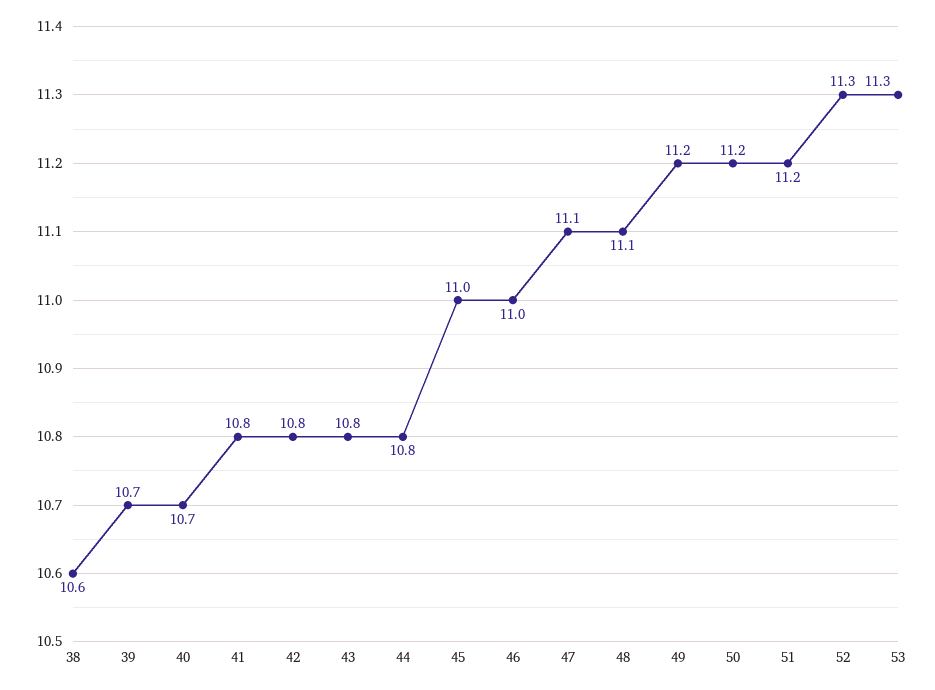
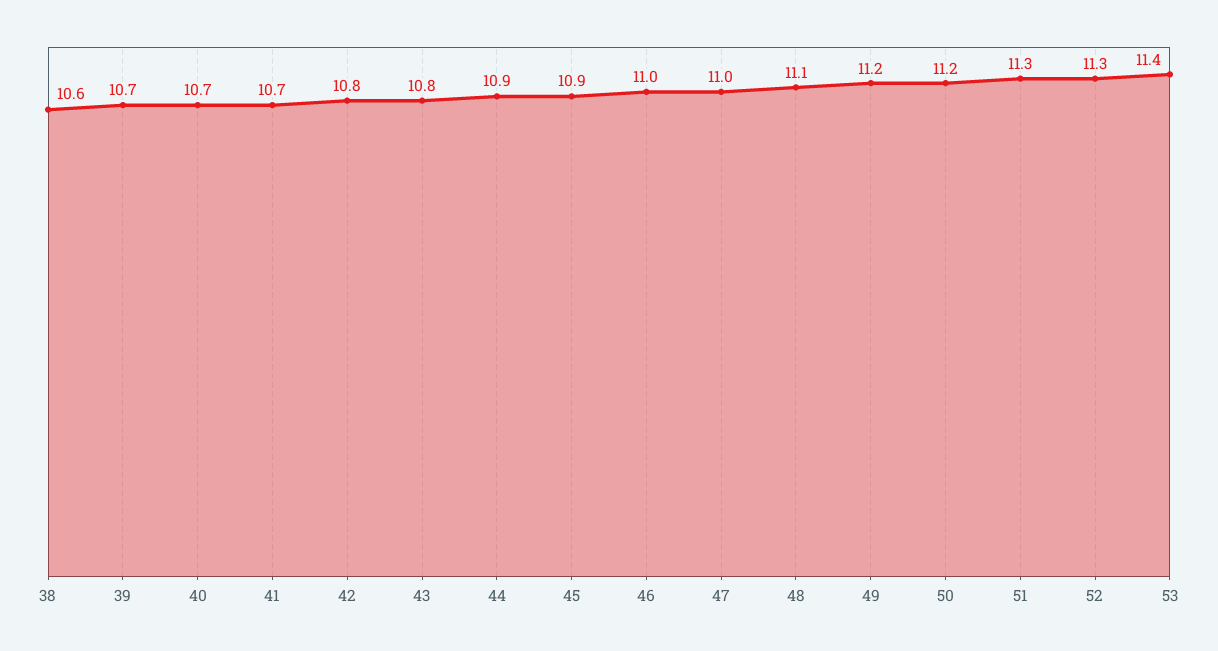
41: 10.8 -> 10.7
44: 10.8 -> 10.9
45: 11 -> 10.9
47: 11.1 -> 11
51: 11.2 -> 11.3
53: 11.3 -> 11.4

